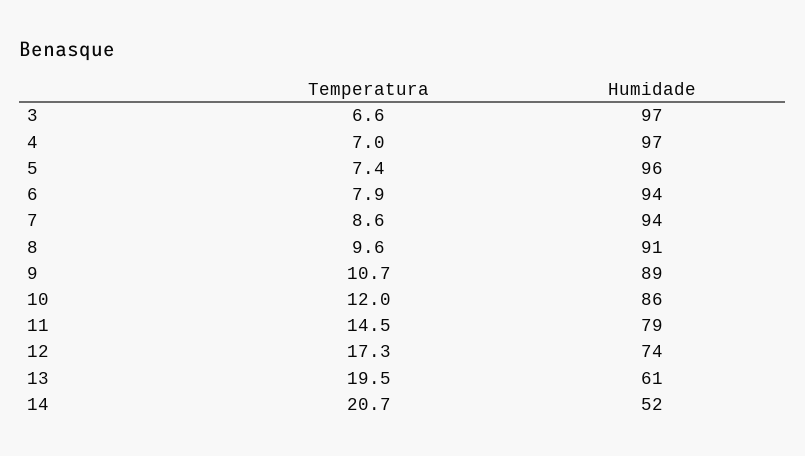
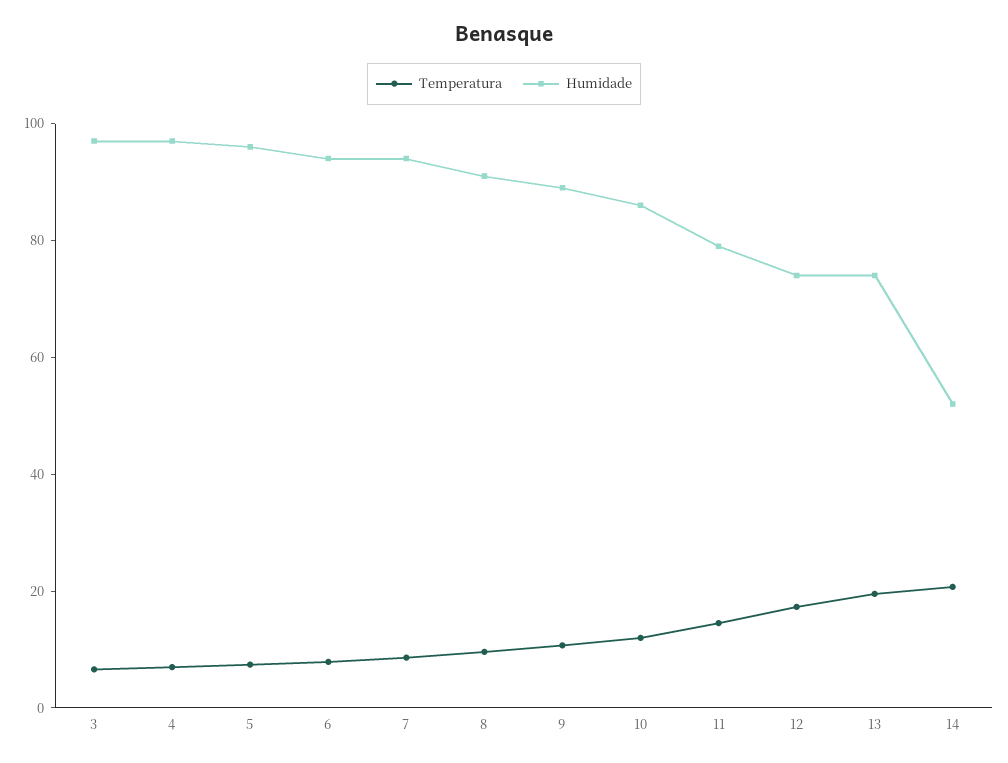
Humidade, 13: 61 -> 75

